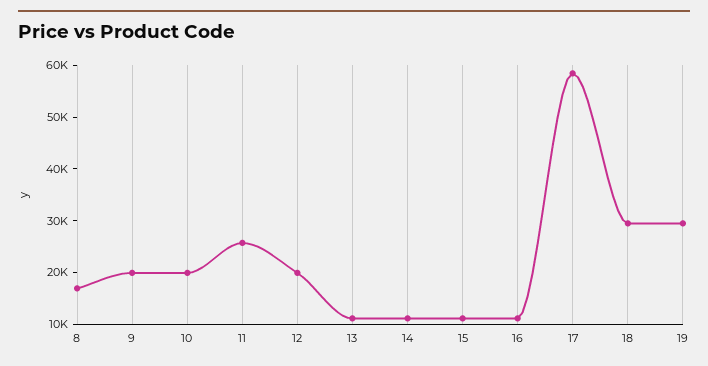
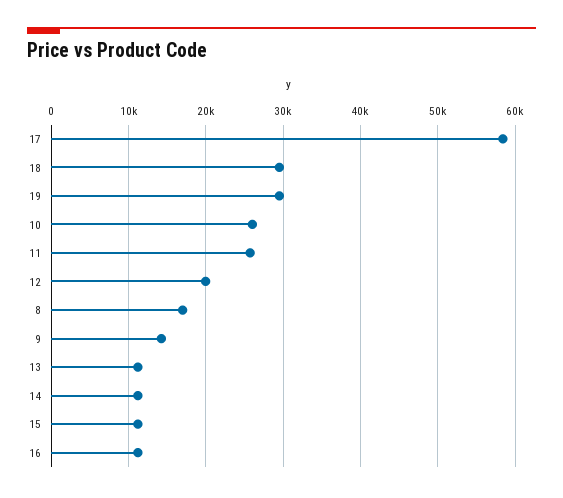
9: 20000 -> 14000
10: 20000 -> 26000

